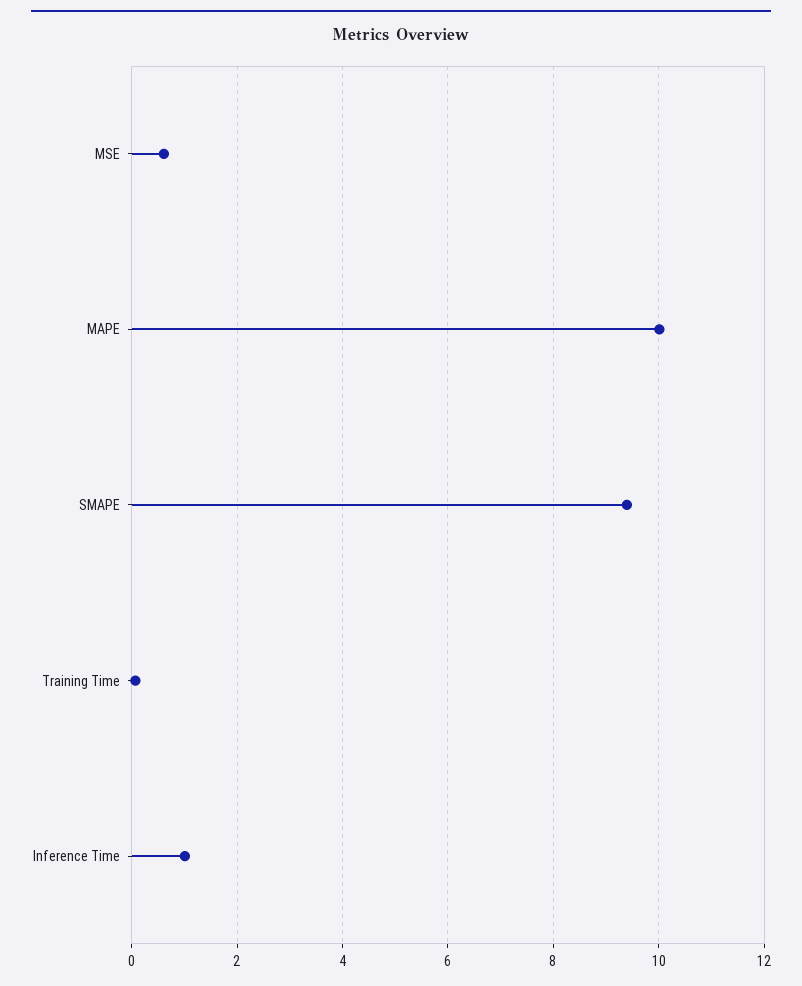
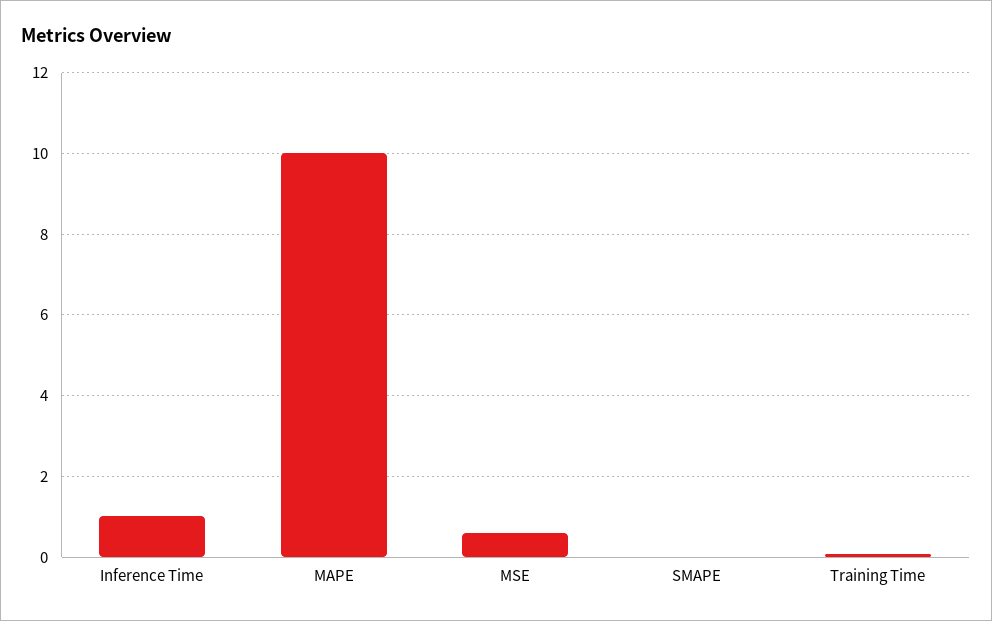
SMAPE: 9.4 -> 0

